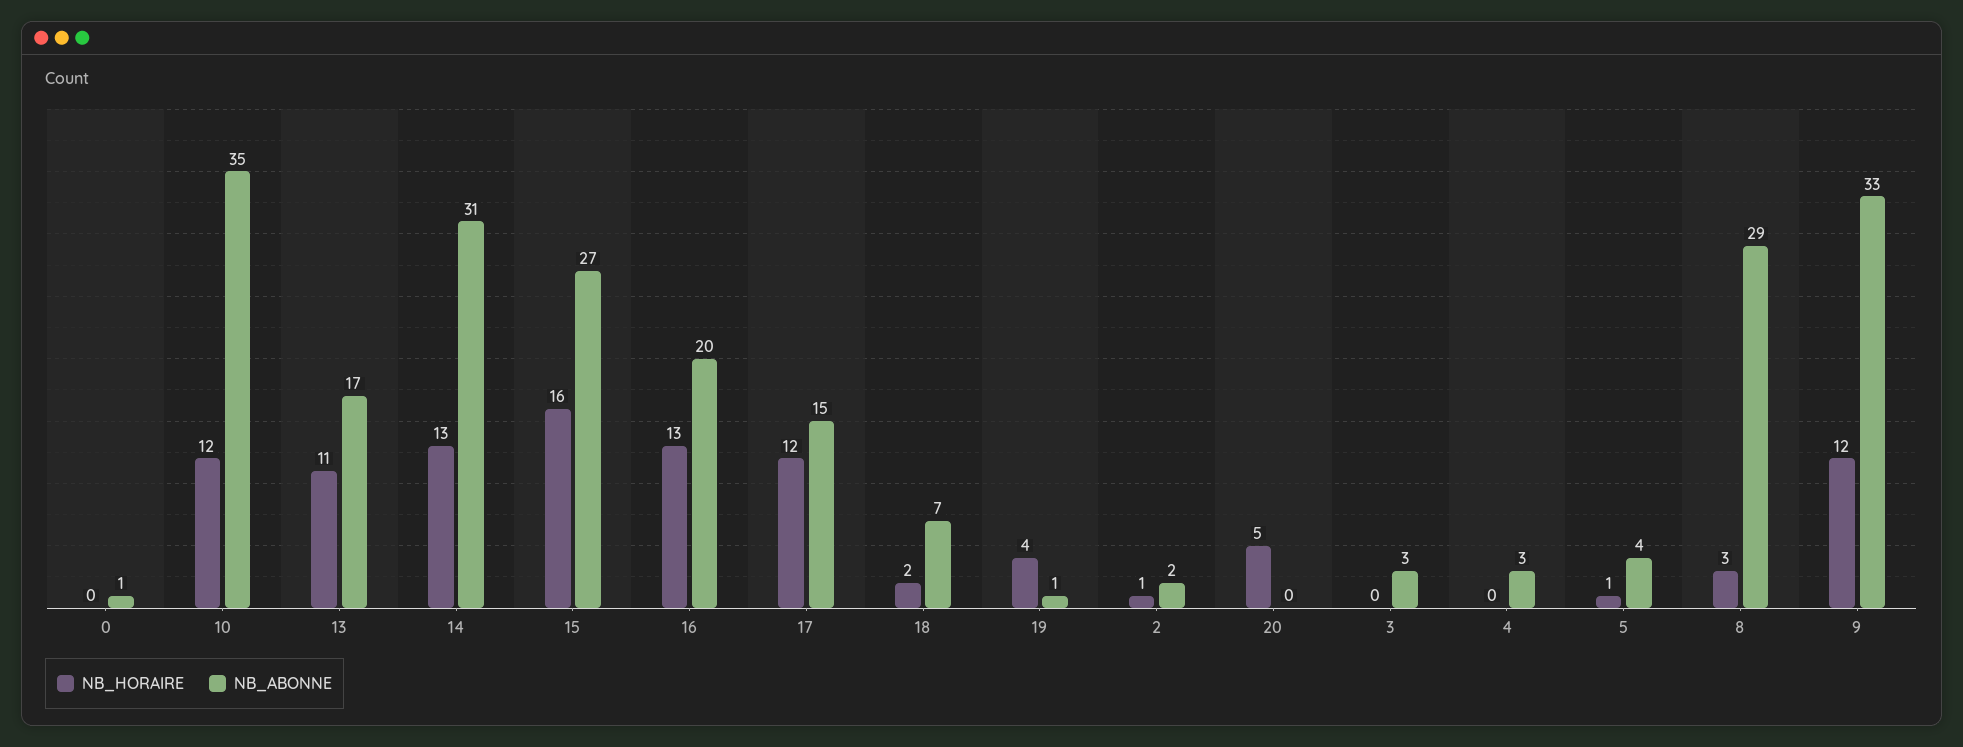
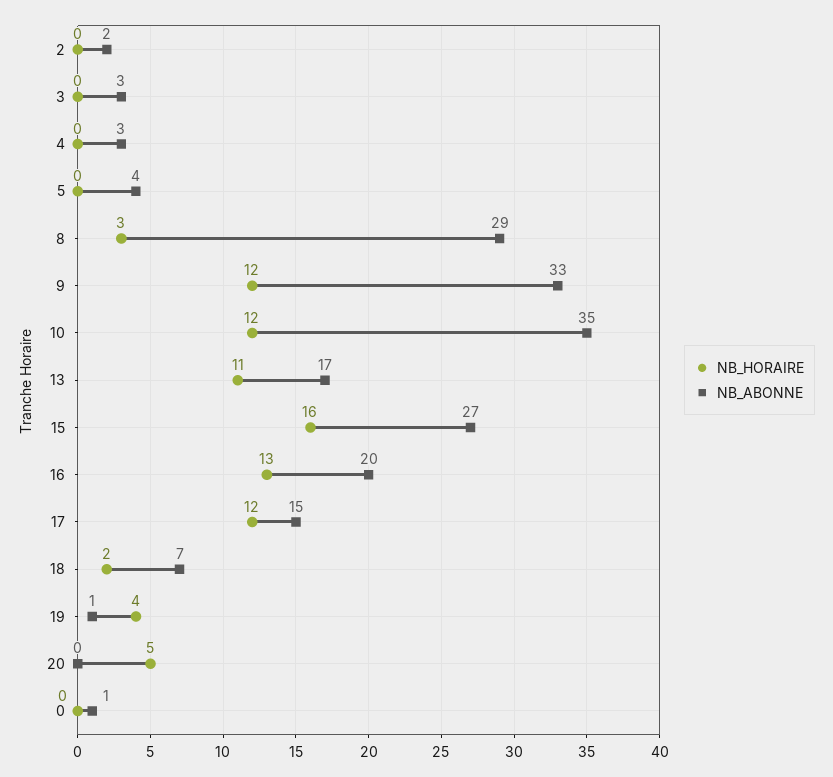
NB_HORAIRE, 14: 13 -> none
NB_ABONNE, 14: 31 -> none
NB_HORAIRE, 2: 1 -> 0
NB_HORAIRE, 5: 1 -> 0

